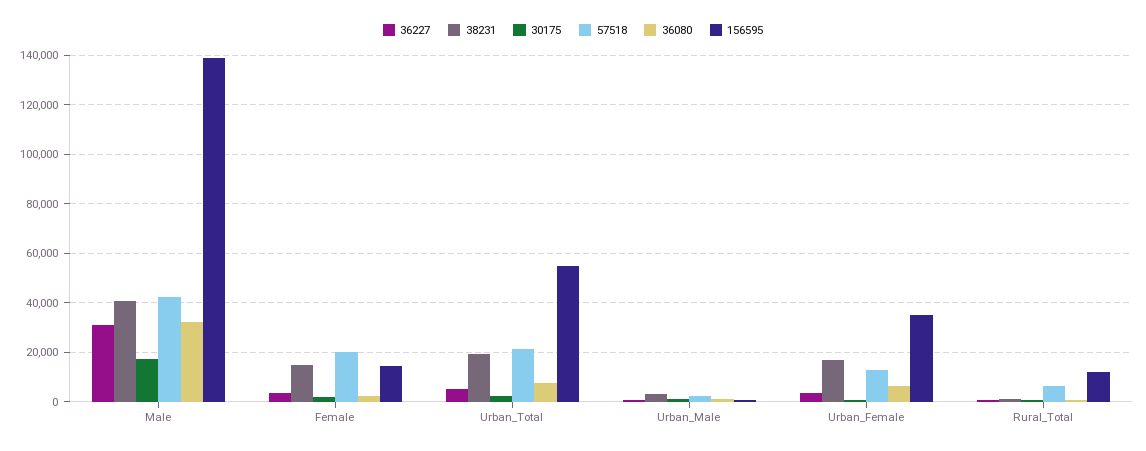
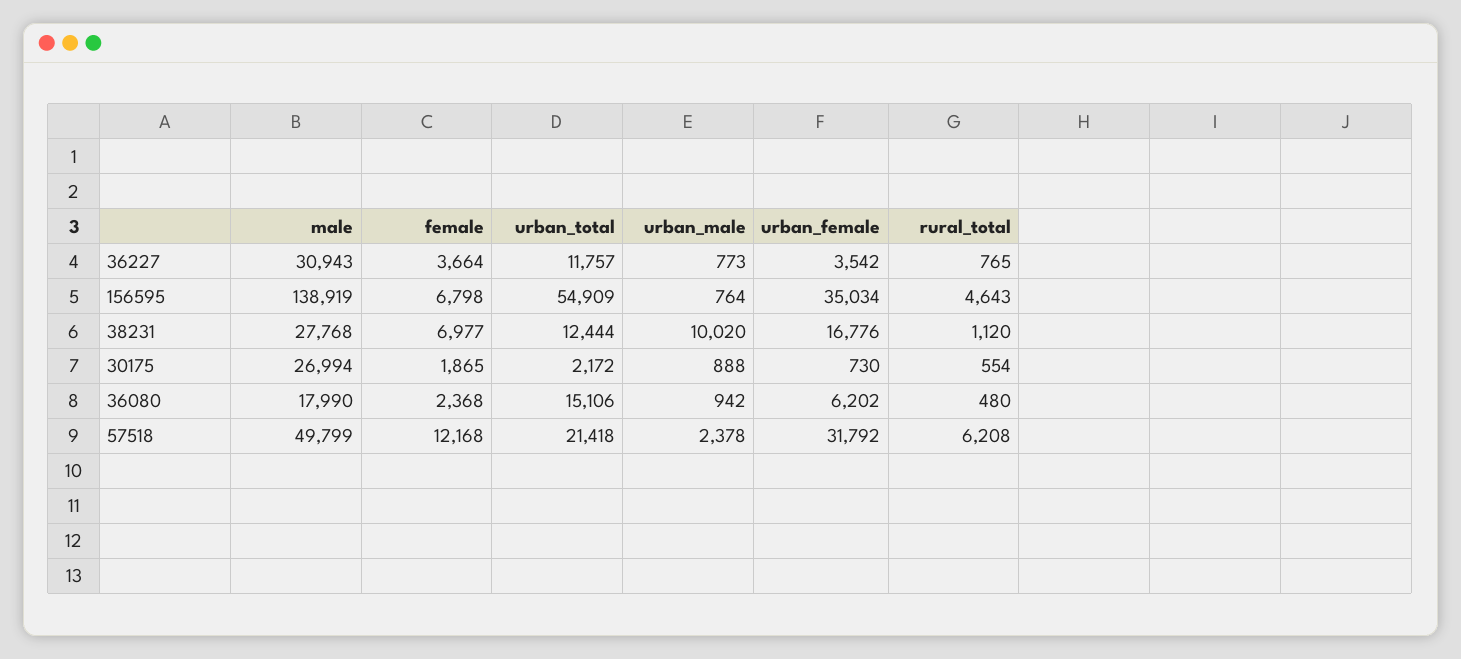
38231, Male: 40000 -> 27768
30175, Male: 17500 -> 26994
57518, Male: 42500 -> 49799
36080, Male: 32500 -> 17990
38231, Female: 15000 -> 6977
57518, Female: 20000 -> 12168
156595, Female: 15000 -> 6798
36227, Urban_Total: 5000 -> 11757
38231, Urban_Total: 20000 -> 12444
36080, Urban_Total: 7500 -> 15106
38231, Urban_Male: 2500 -> 10020
57518, Urban_Female: 12500 -> 31792
156595, Rural_Total: 12500 -> 4643

